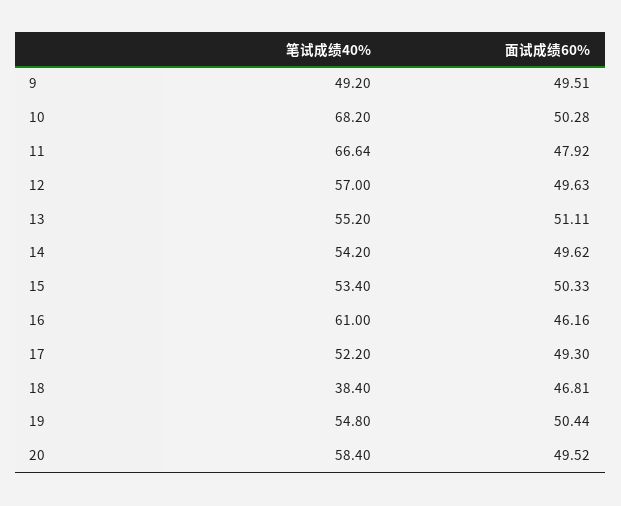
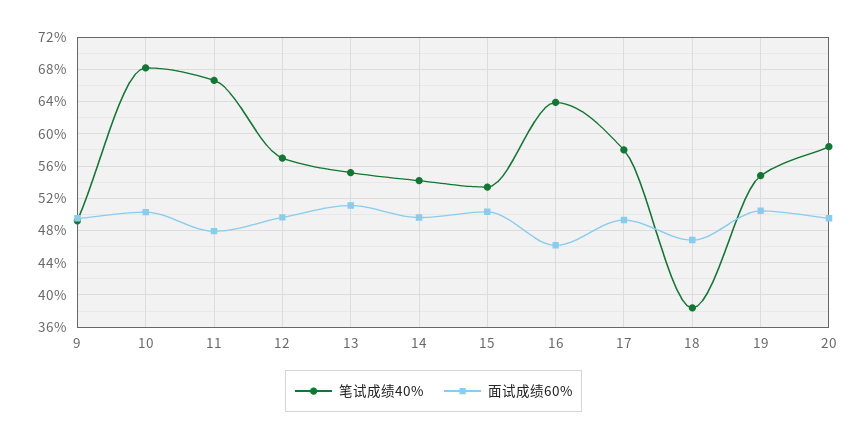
笔试成绩40%, 16: 61 -> 64
笔试成绩40%, 17: 52.2 -> 58

